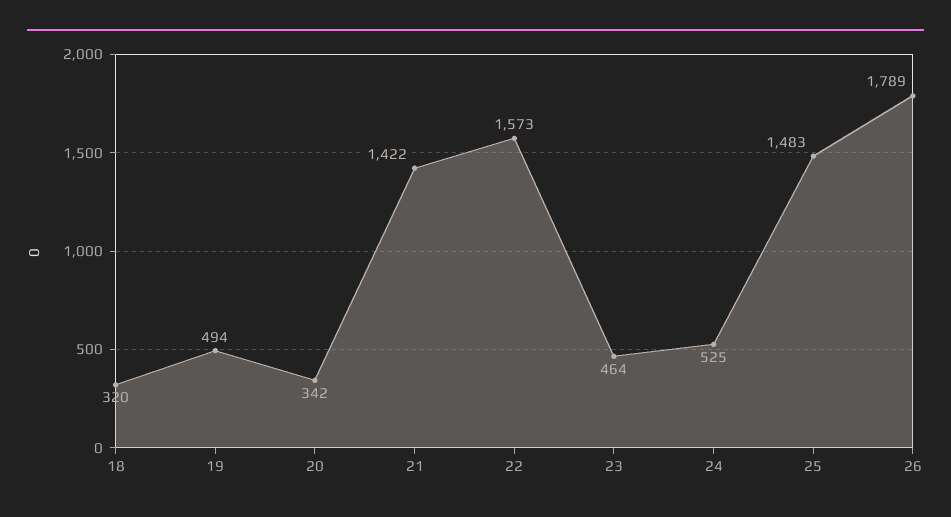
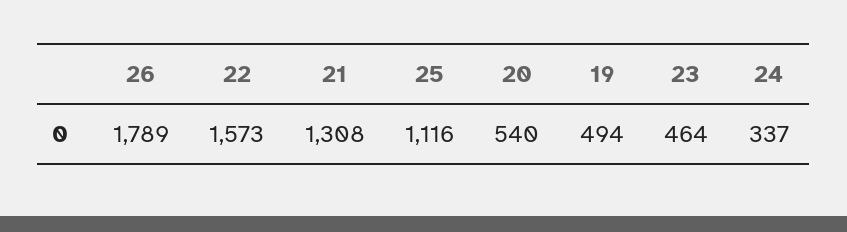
18: 320 -> none
20: 342 -> 540
21: 1422 -> 1308
24: 525 -> 337
25: 1483 -> 1116

